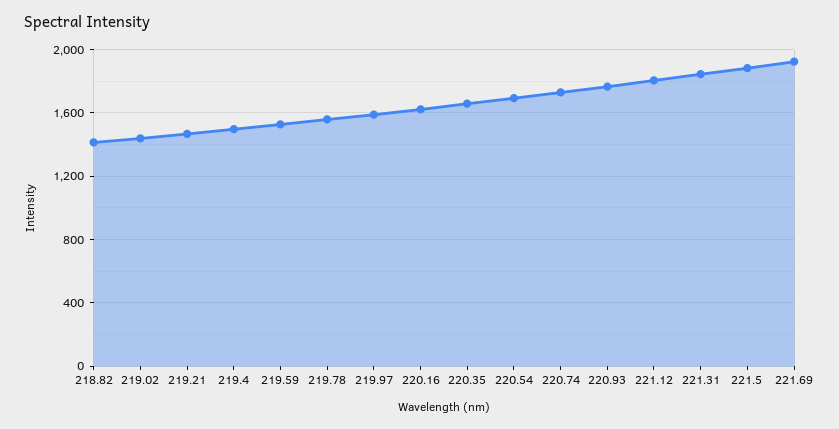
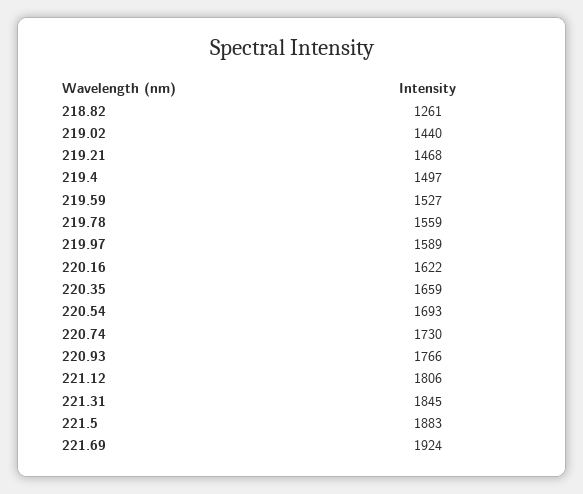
218.82: 1400 -> 1261

